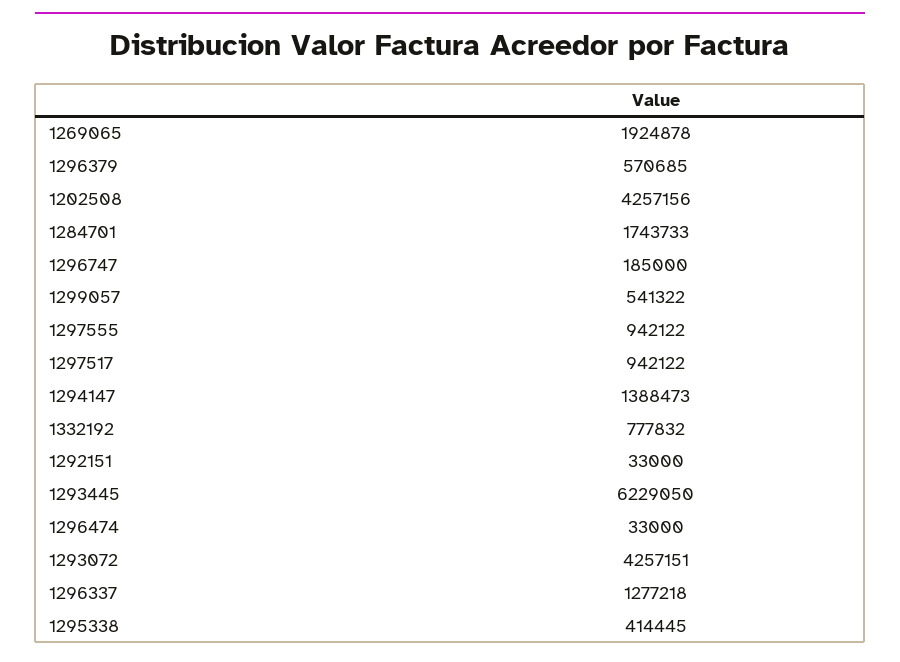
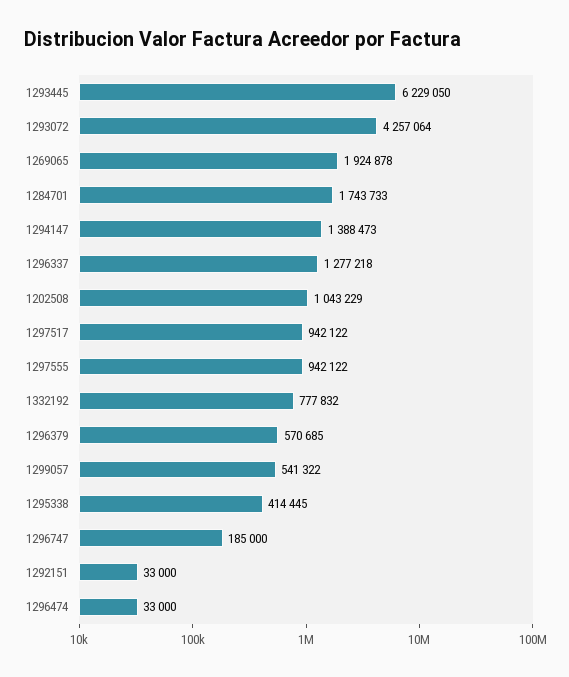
1202508: 4257156 -> 1043229
1293072: 4257151 -> 4257064

